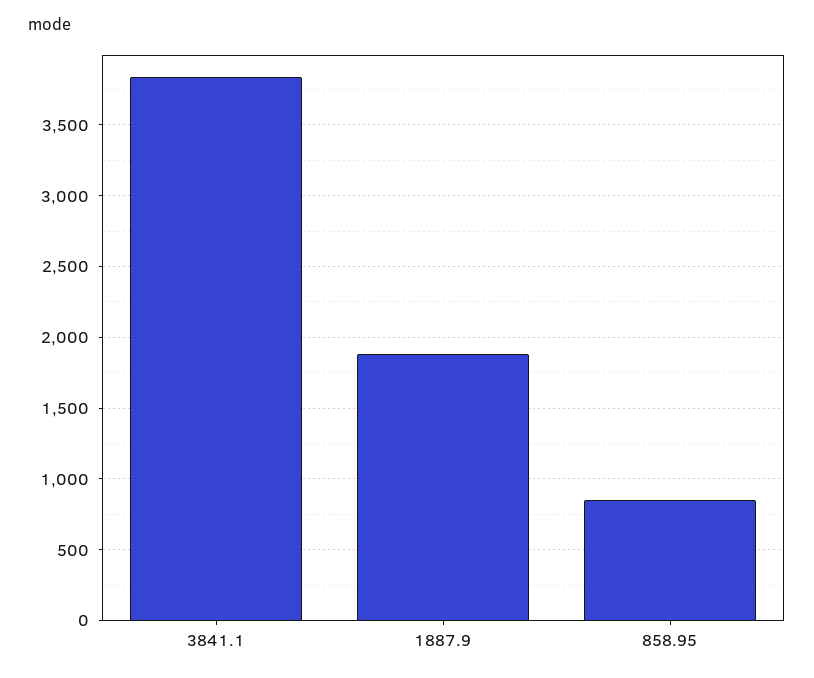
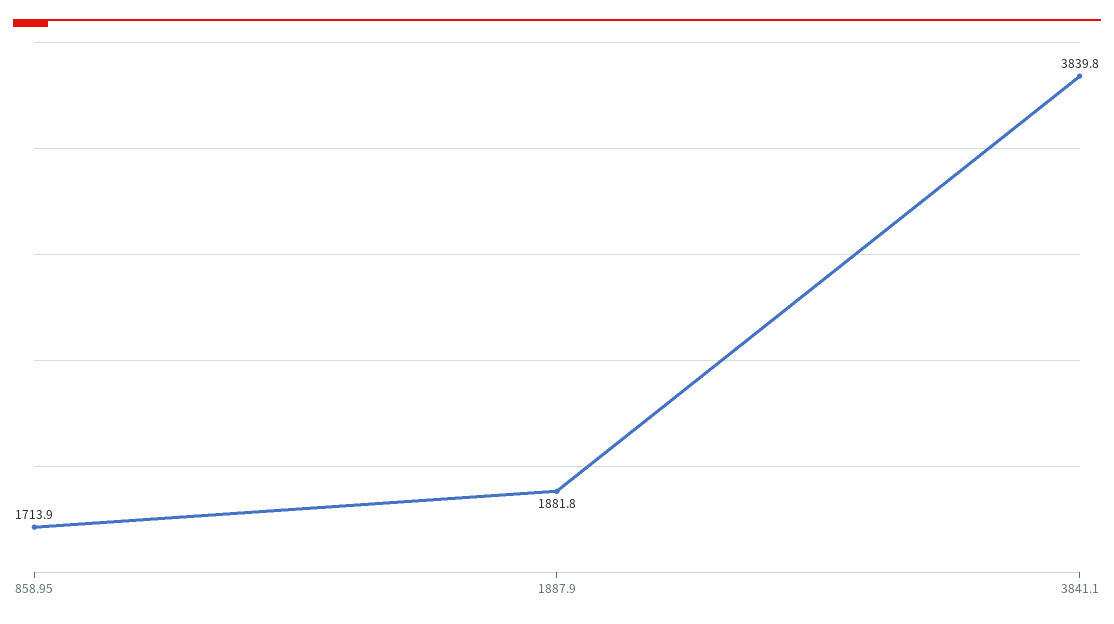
858.95: 850 -> 1713.9

